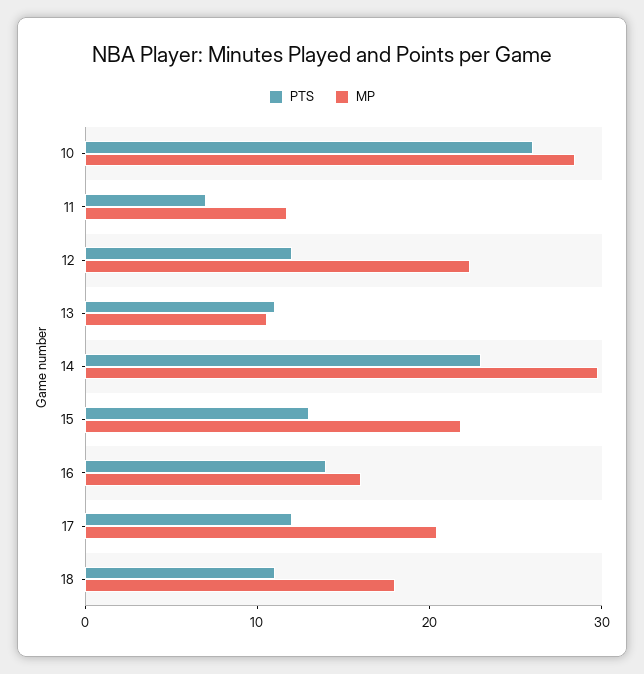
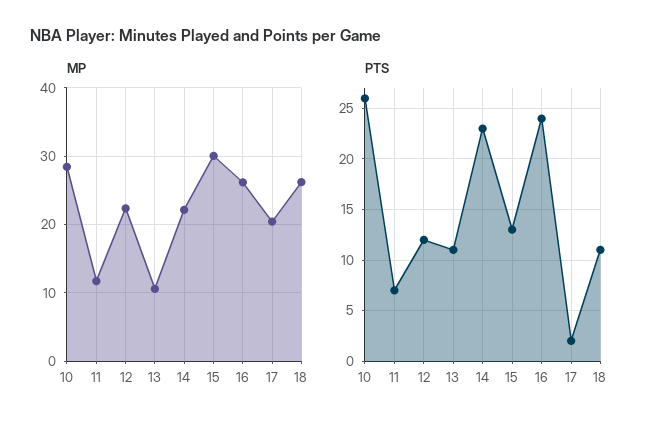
MP, 14: 30 -> 22
MP, 15: 22 -> 30
PTS, 16: 14 -> 24
MP, 16: 16 -> 26
PTS, 17: 12 -> 2
MP, 18: 18 -> 26

